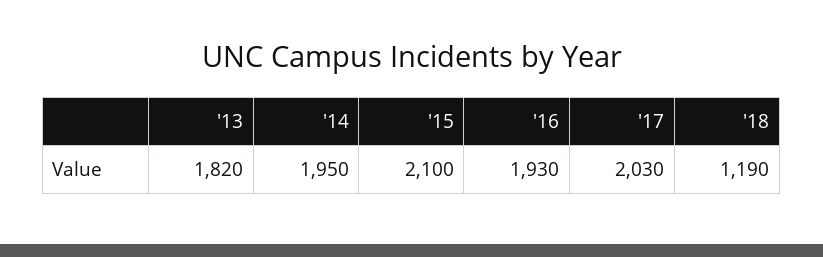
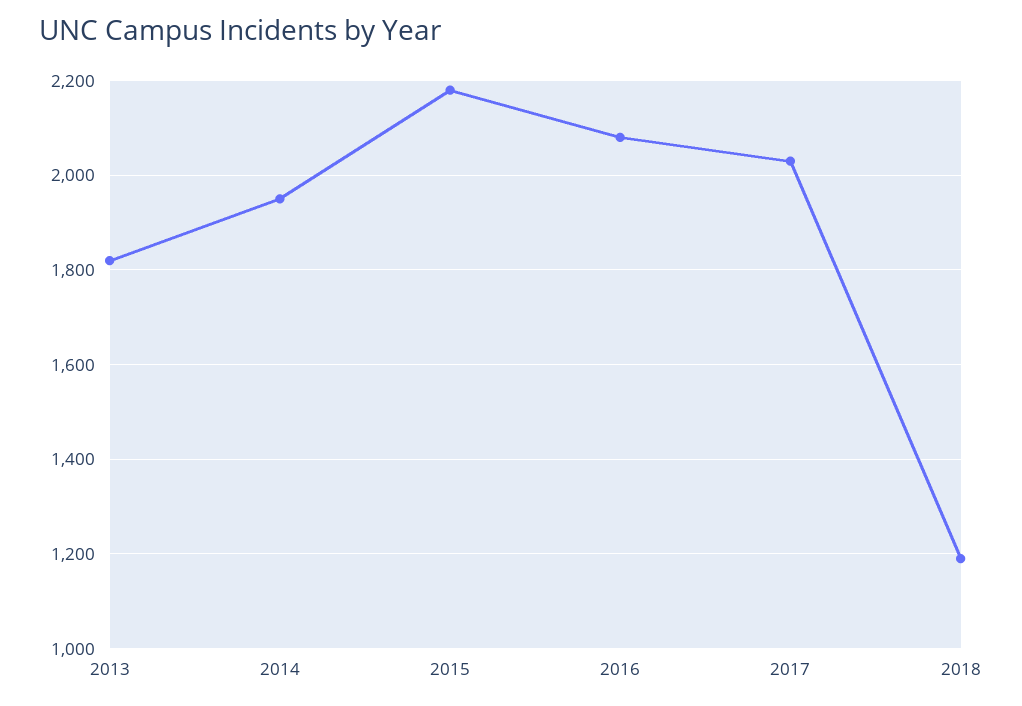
'15: 2100 -> 2180
'16: 1930 -> 2080

